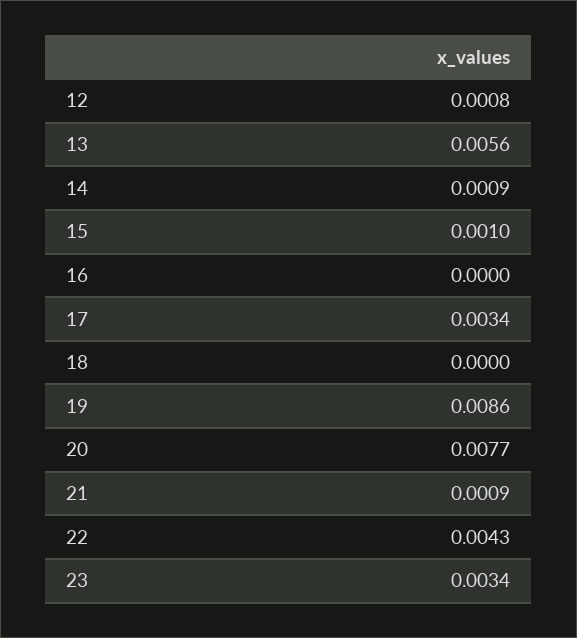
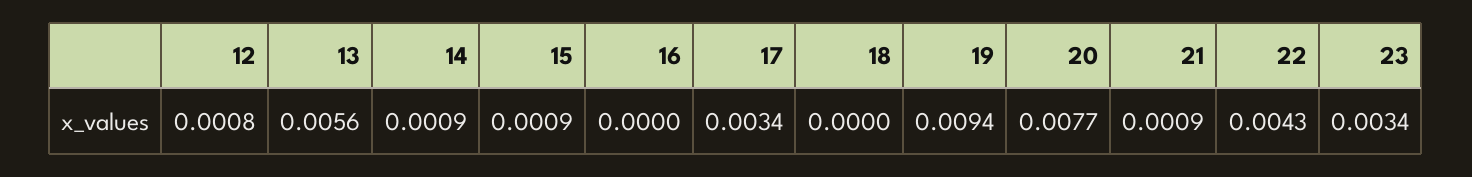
15: 0.001 -> 0.0009
19: 0.0086 -> 0.0094

